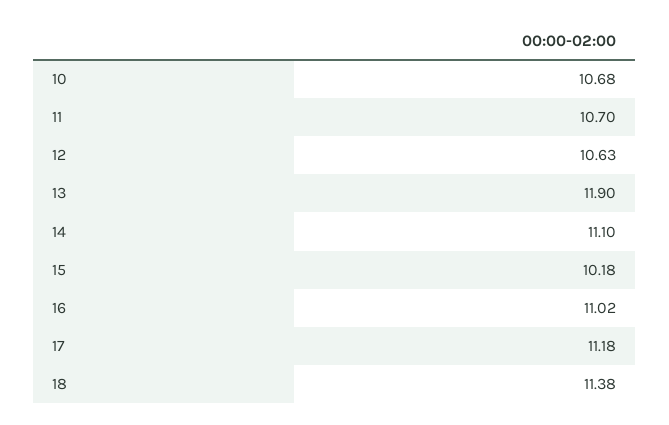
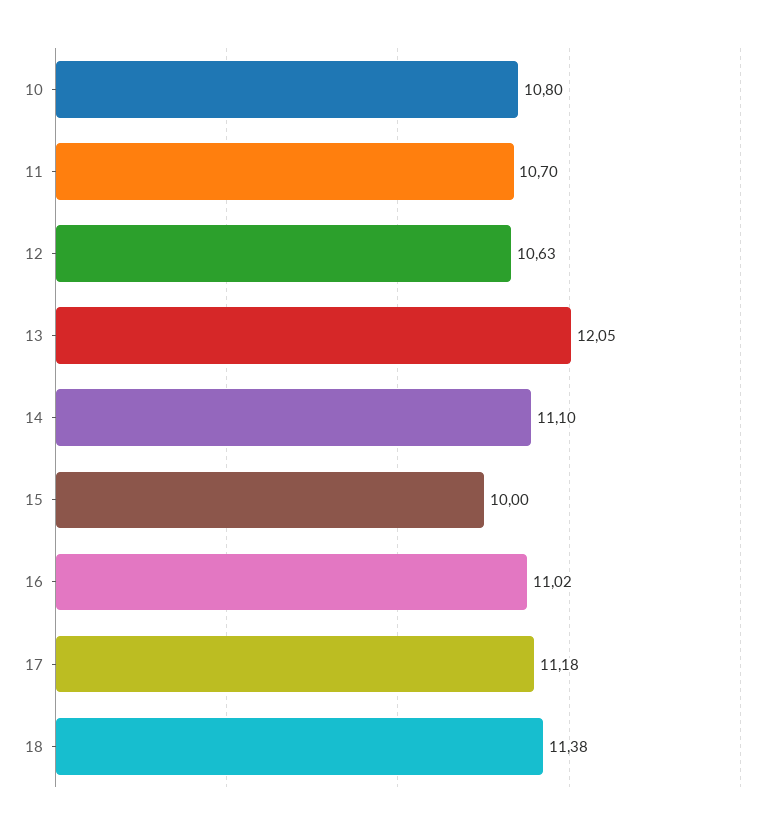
10: 10.68 -> 10.8
13: 11.9 -> 12.05
15: 10.18 -> 10

